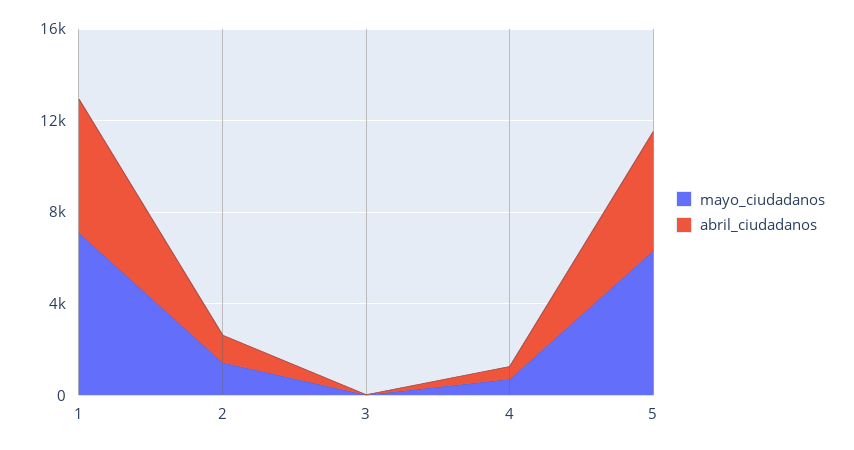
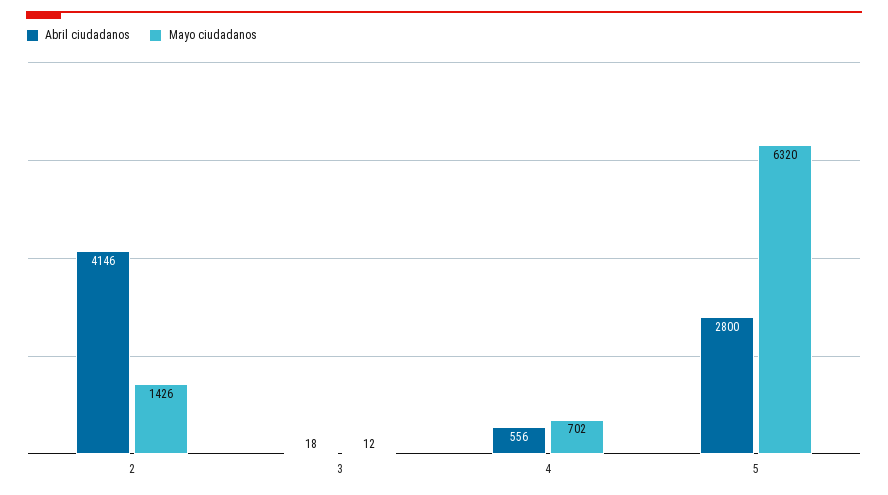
mayo_ciudadanos, 1: 7000 -> none
abril_ciudadanos, 1: 6000 -> none
abril_ciudadanos, 2: 1000 -> 4146
abril_ciudadanos, 5: 5000 -> 2800

